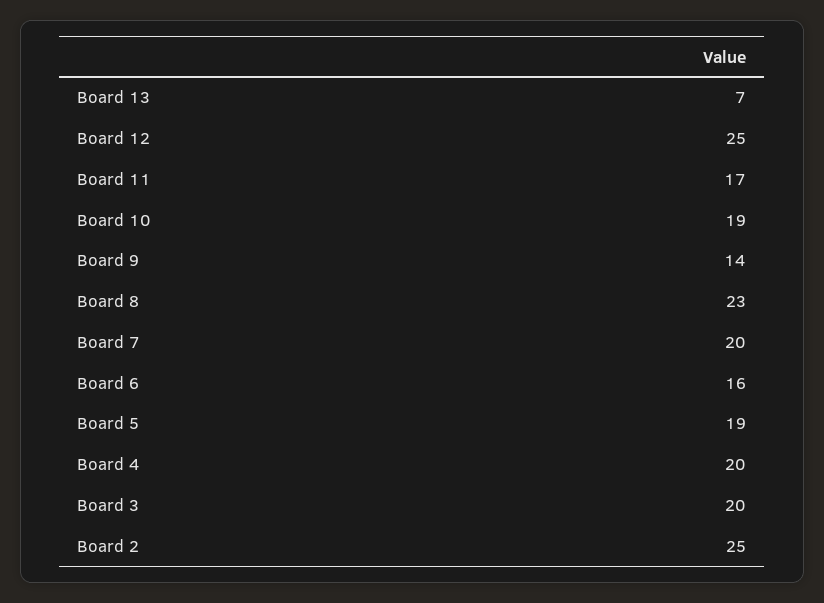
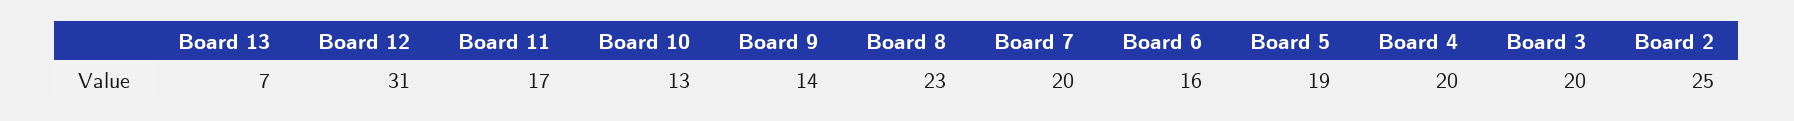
Board 12: 25 -> 31
Board 10: 19 -> 13

